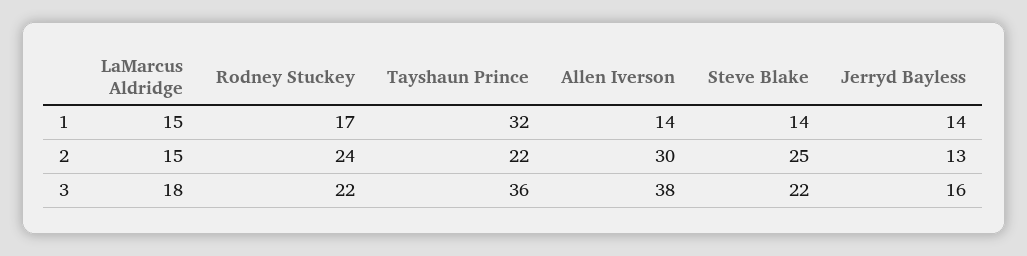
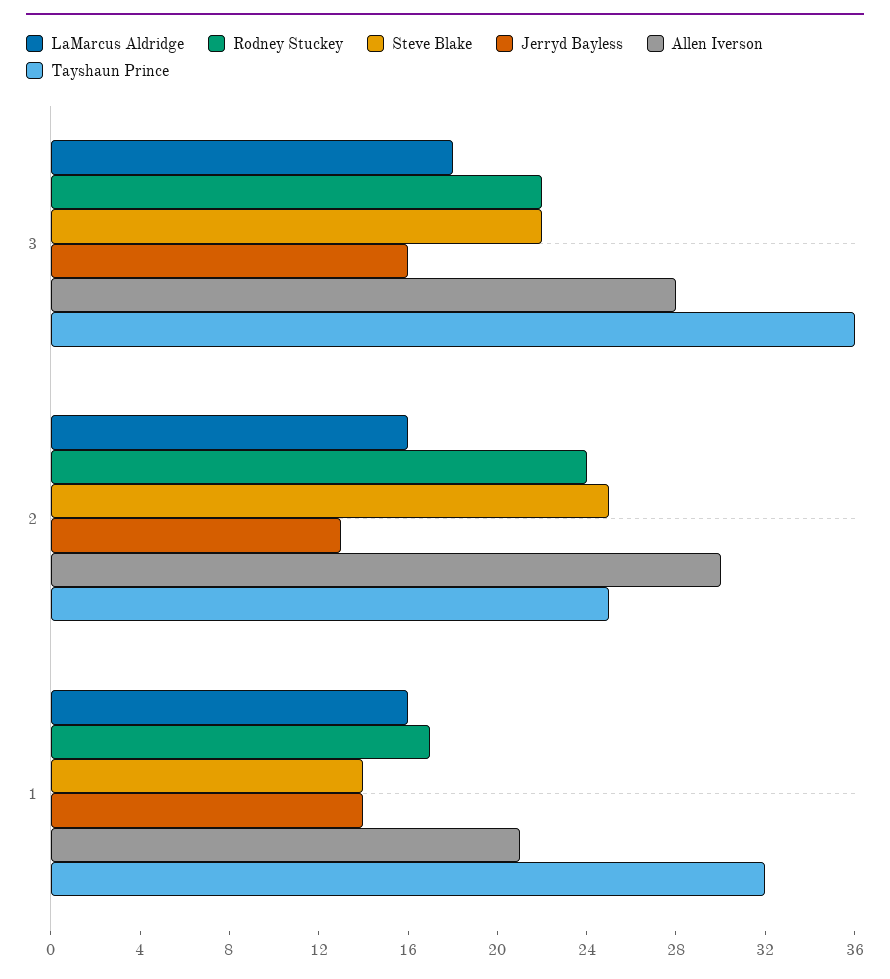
LaMarcus Aldridge, 1: 15 -> 16
Allen Iverson, 1: 14 -> 21
LaMarcus Aldridge, 2: 15 -> 16
Tayshaun Prince, 2: 22 -> 25
Allen Iverson, 3: 38 -> 28

